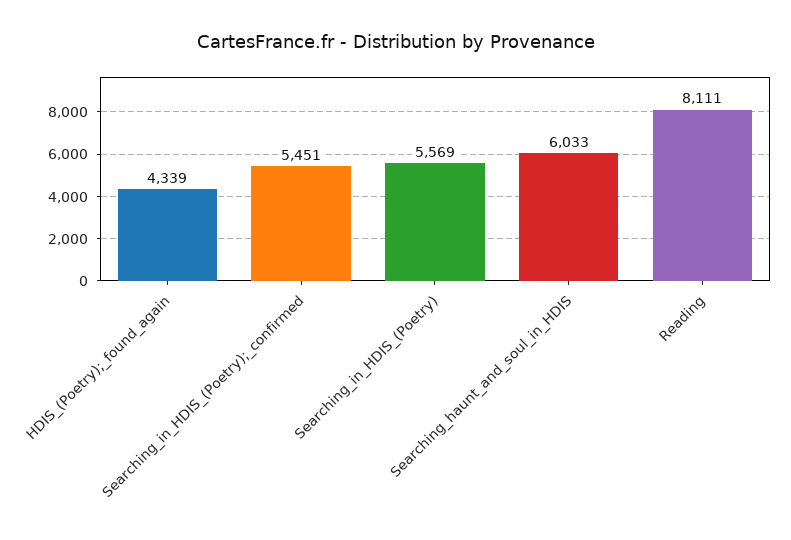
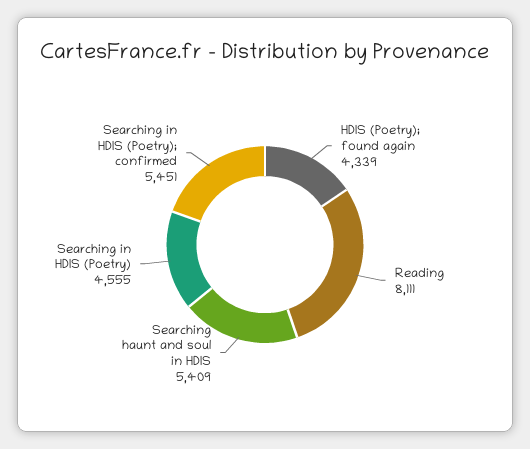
Searching_in_HDIS_(Poetry): 5569 -> 4555
Searching_haunt_and_soul_in_HDIS: 6033 -> 5409

